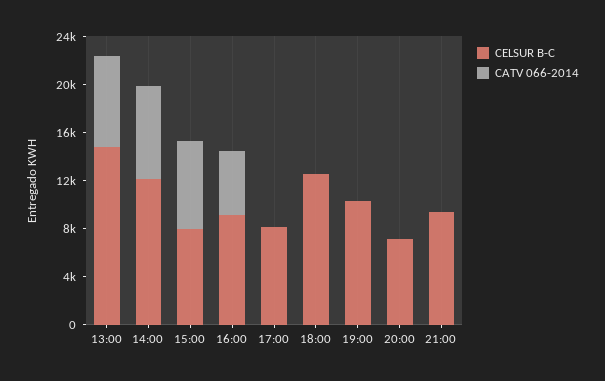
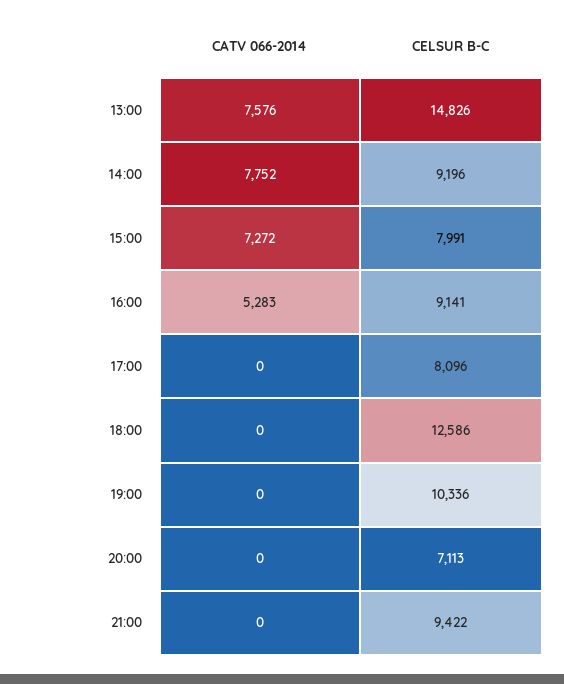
CELSUR B-C, 14:00: 12000 -> 9196

